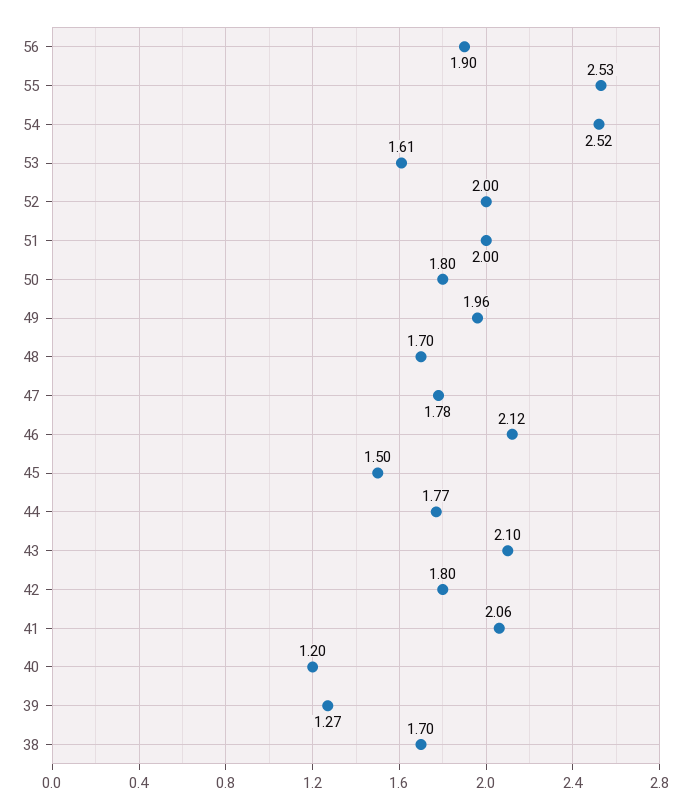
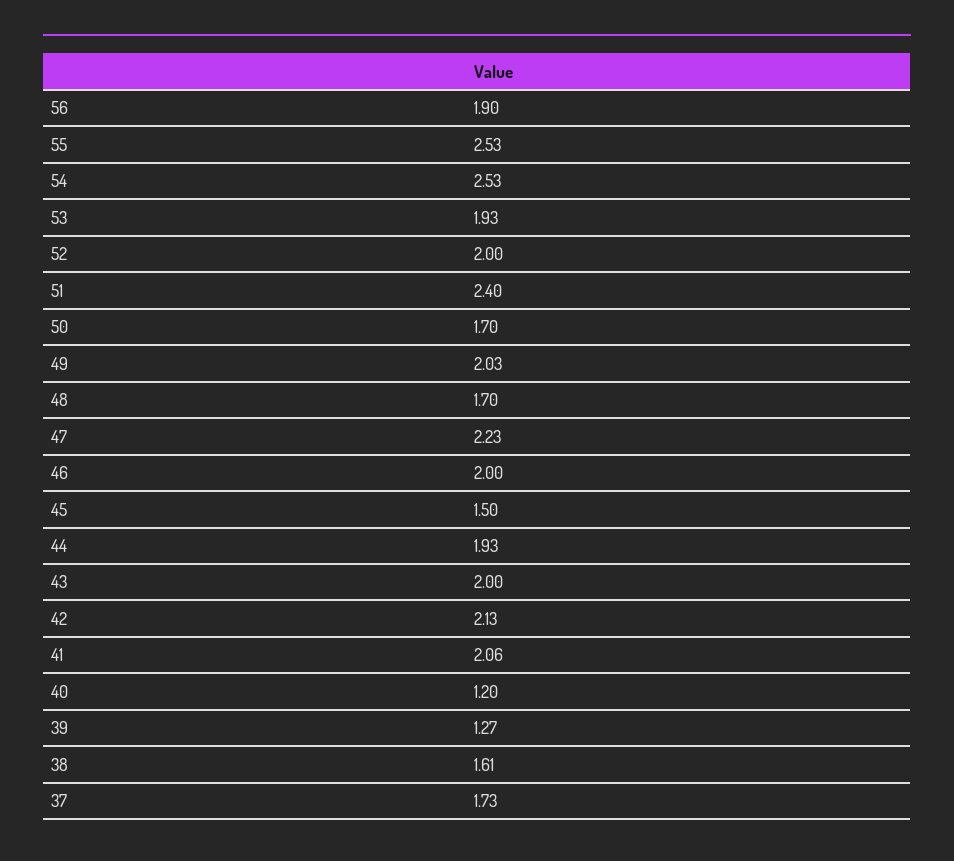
54: 2.52 -> 2.53
53: 1.61 -> 1.93
51: 2 -> 2.4
50: 1.8 -> 1.7
49: 1.96 -> 2.03
47: 1.78 -> 2.23
46: 2.12 -> 2
44: 1.77 -> 1.93
43: 2.1 -> 2
42: 1.8 -> 2.13
38: 1.7 -> 1.61
37: none -> 1.73

